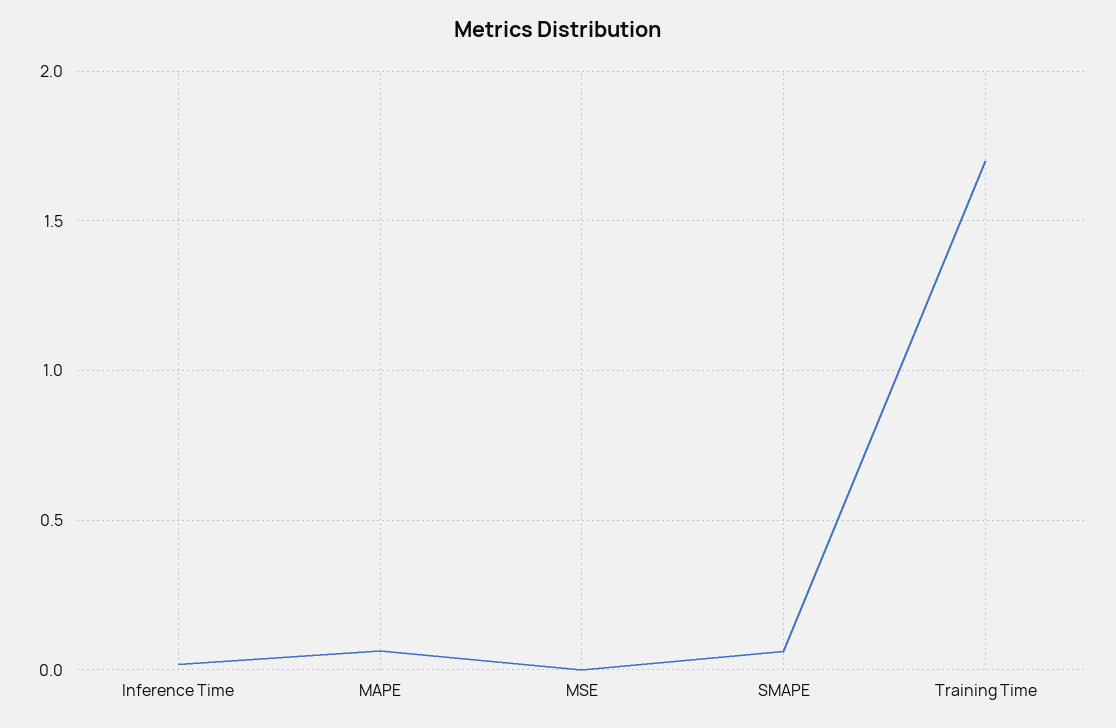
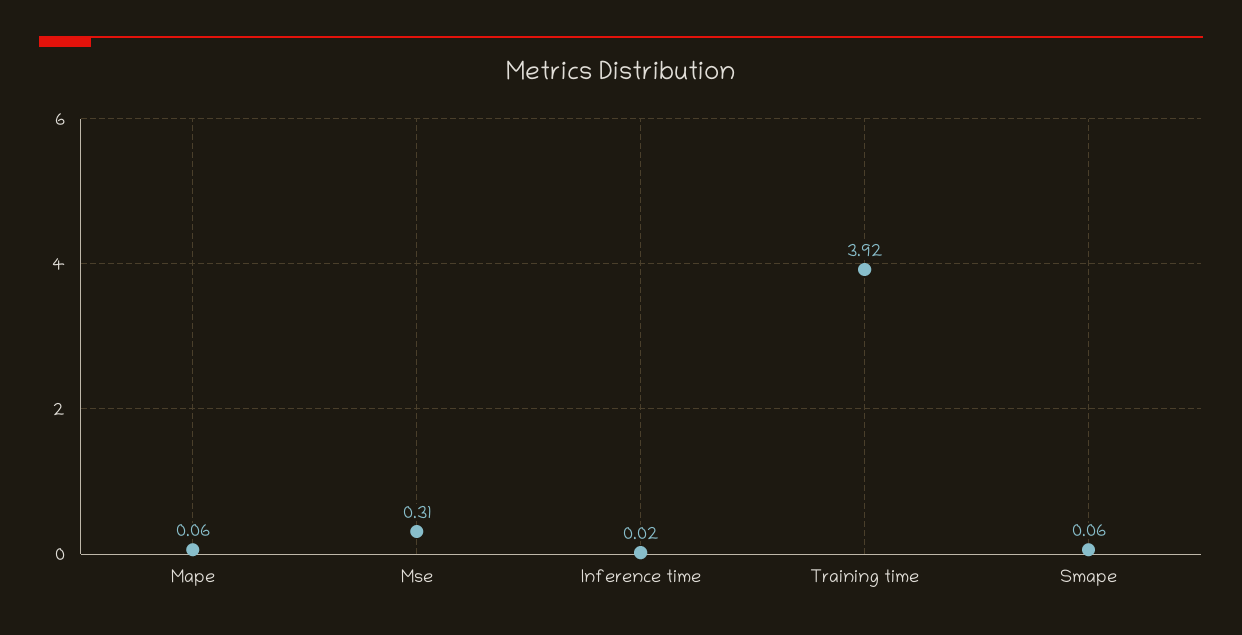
MSE: 0 -> 0.31
Training Time: 1.7 -> 3.92

